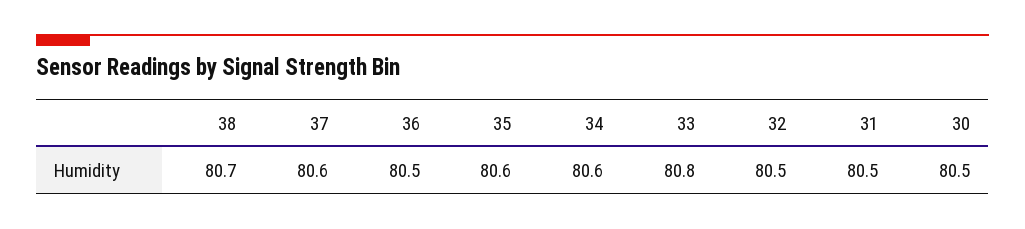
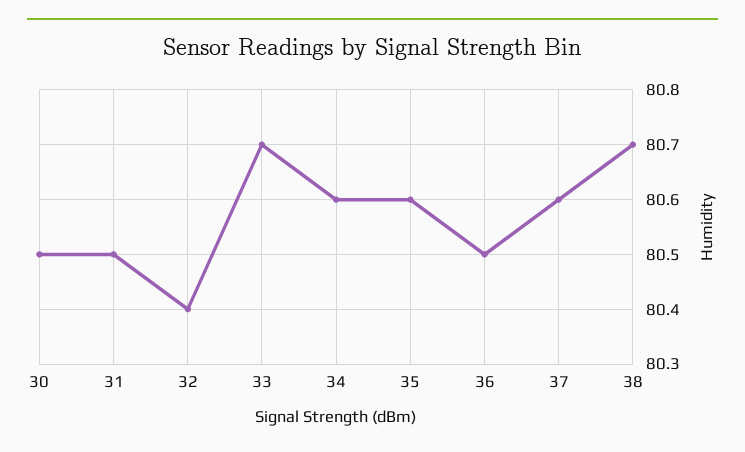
33: 80.8 -> 80.7
32: 80.5 -> 80.4

